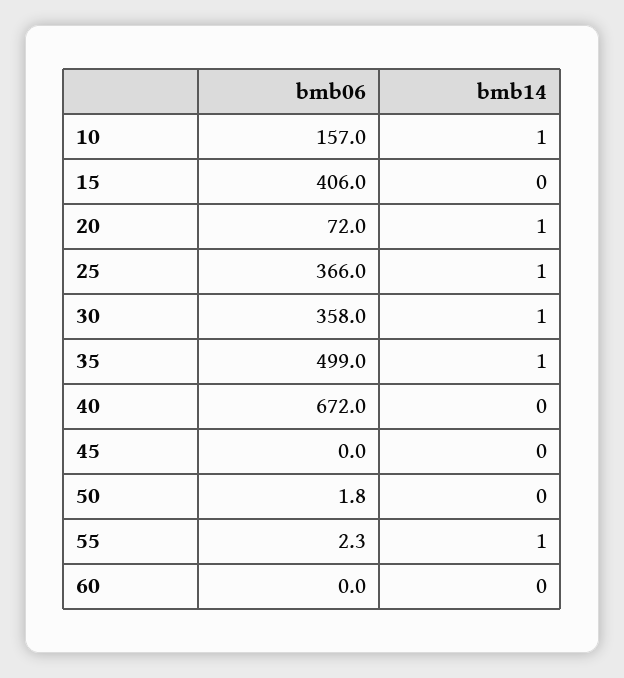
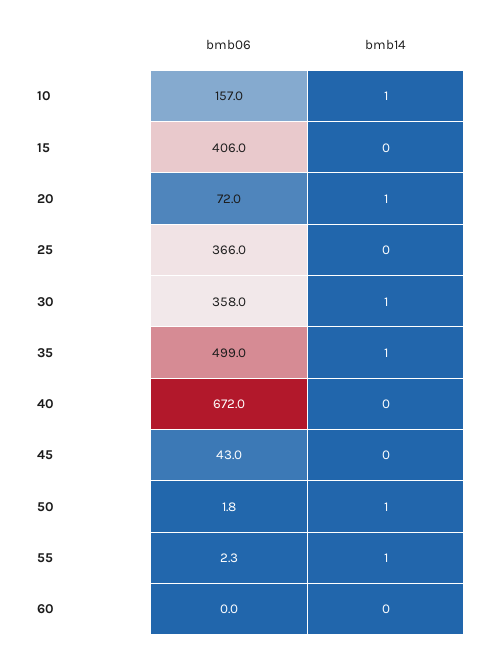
bmb14, 25: 1 -> 0
bmb06, 45: 0 -> 43
bmb14, 50: 0 -> 1

